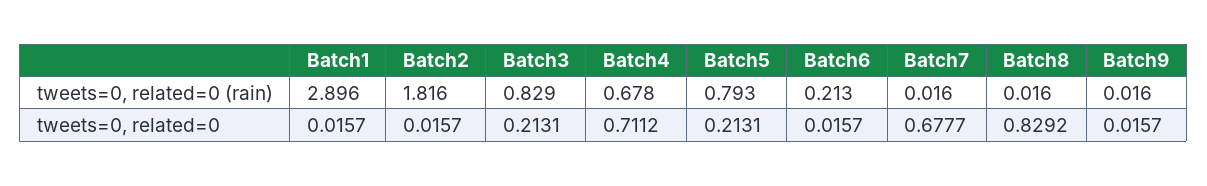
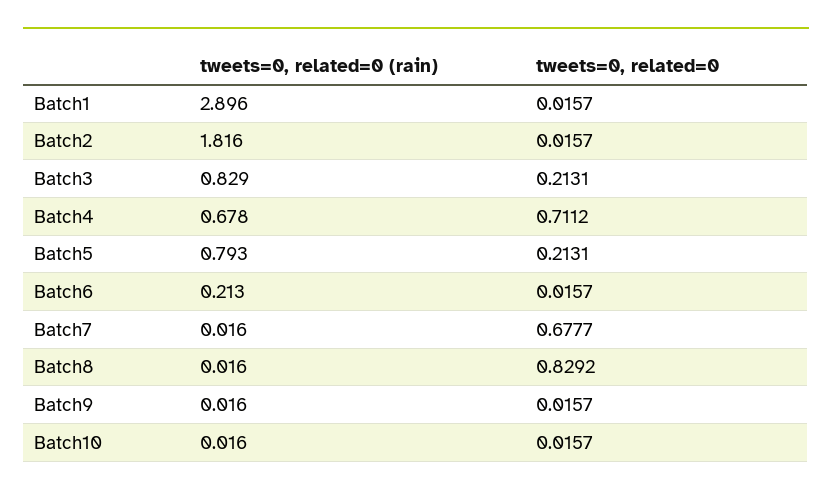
Batch10, tweets=0, related=0 (rain): none -> 0.016
Batch10, tweets=0, related=0: none -> 0.0157

